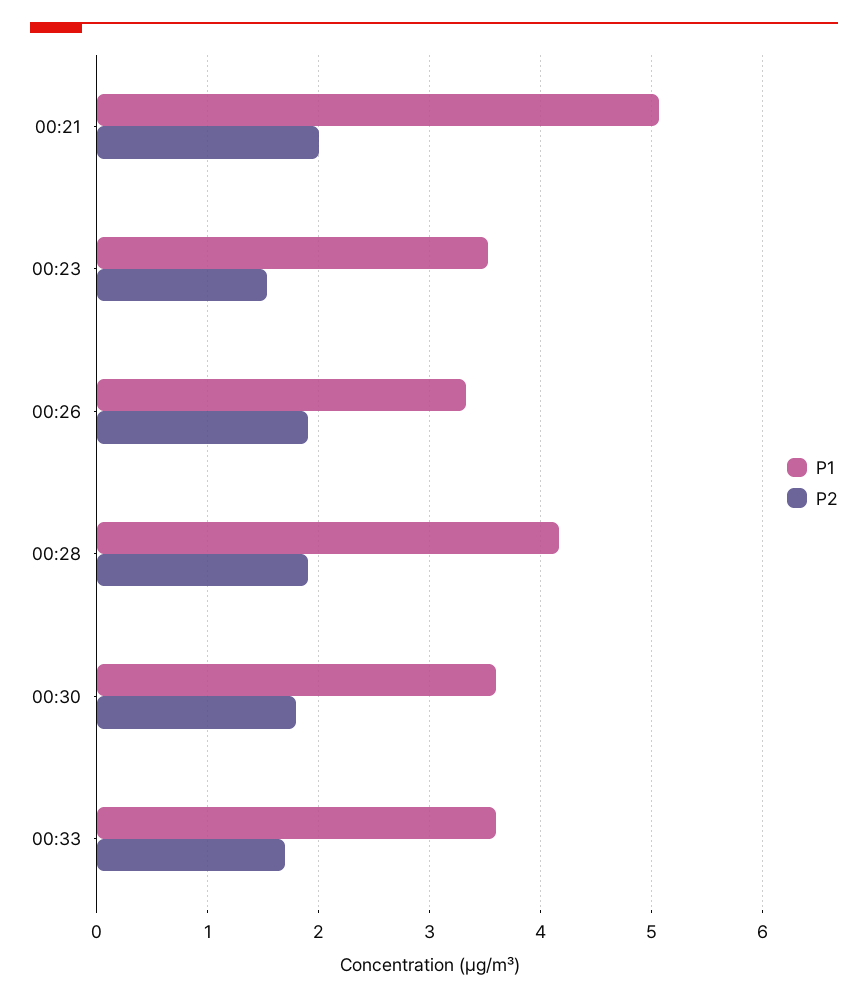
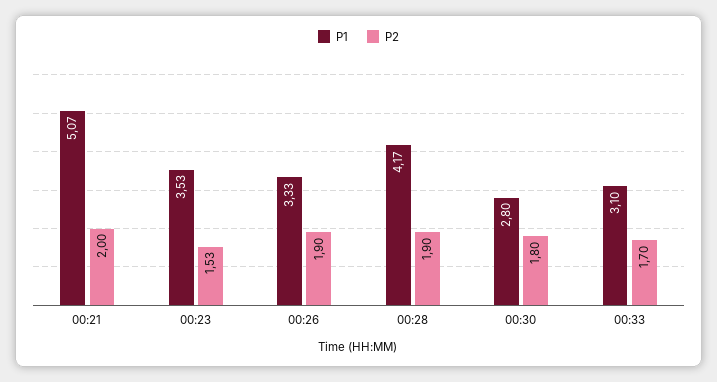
P1, 00:30: 3.6 -> 2.8
P1, 00:33: 3.6 -> 3.1

